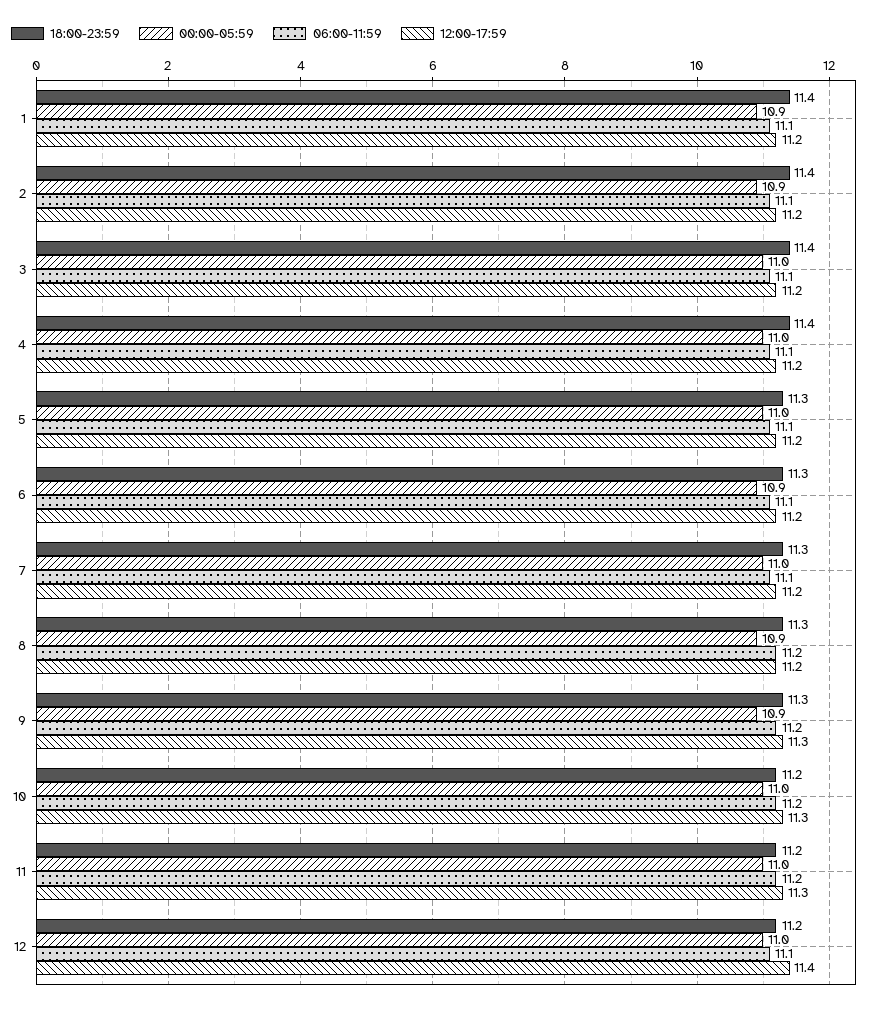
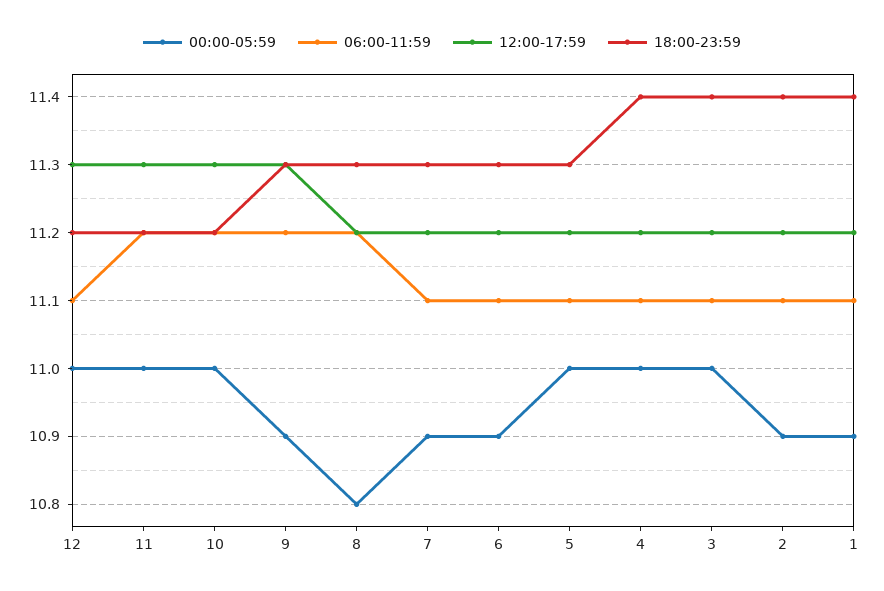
00:00-05:59, 7: 11 -> 10.9
00:00-05:59, 8: 10.9 -> 10.8
12:00-17:59, 12: 11.4 -> 11.3

